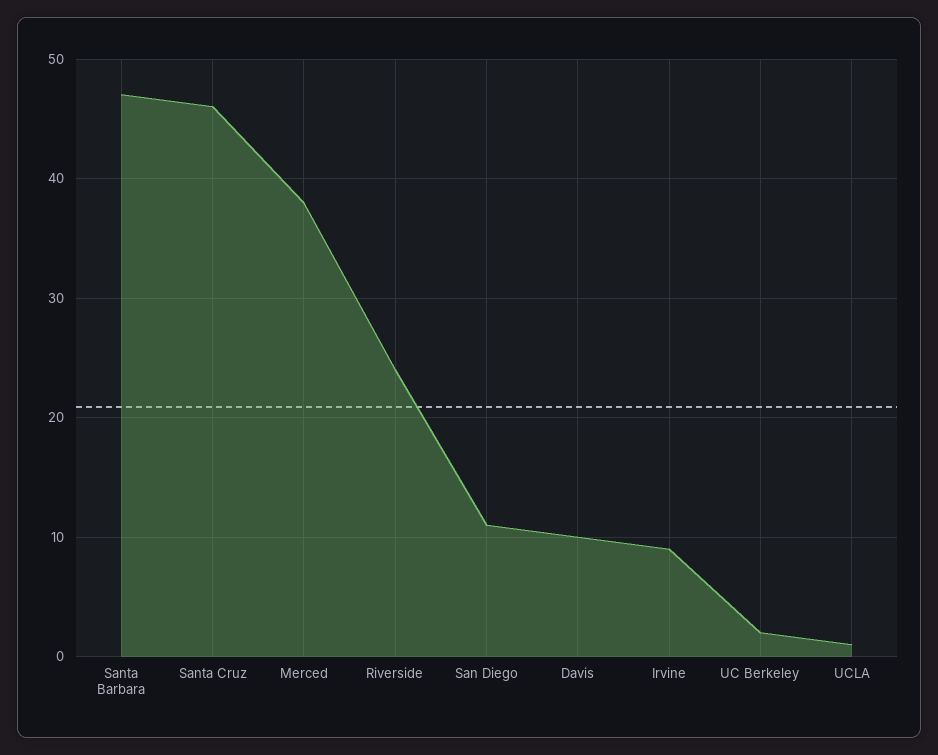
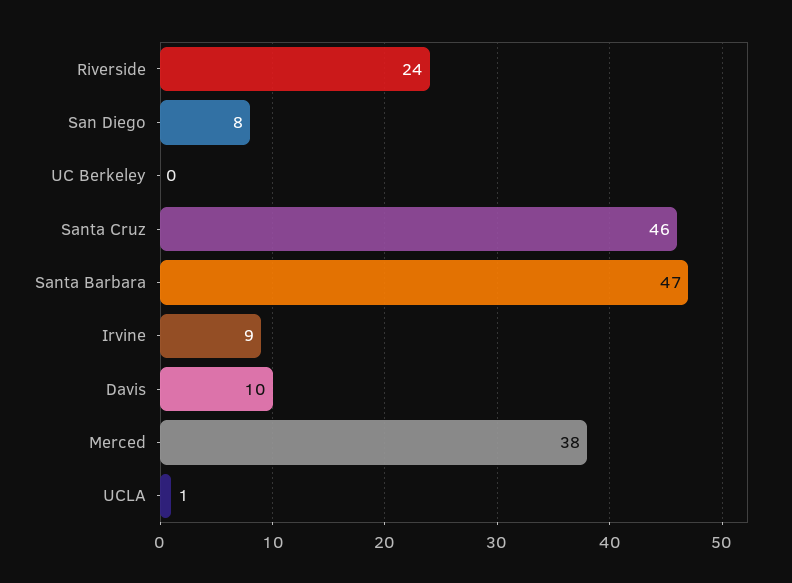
San Diego: 11 -> 8
UC Berkeley: 2 -> 0

